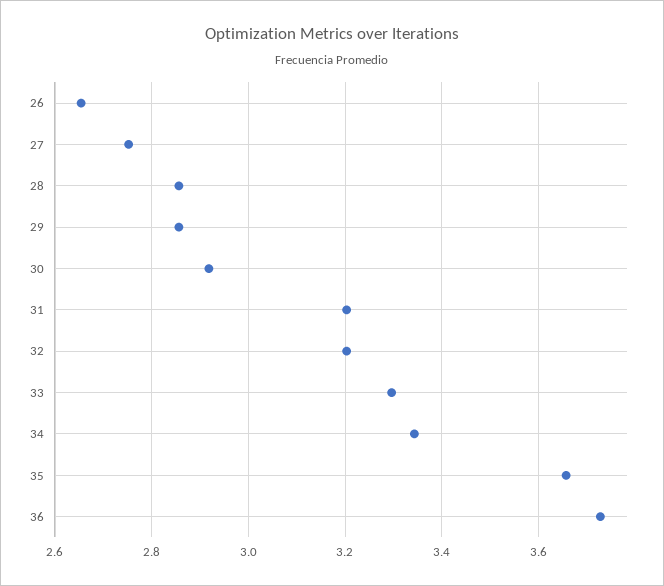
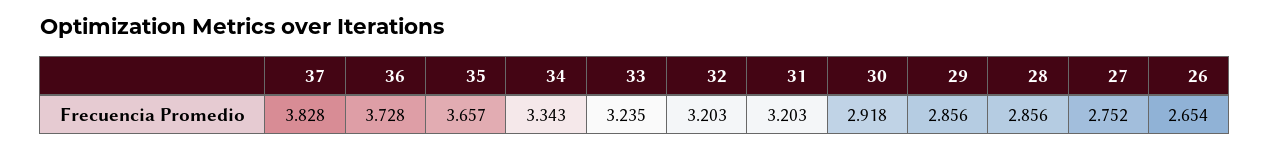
33: 3.3 -> 3.235
37: none -> 3.828

